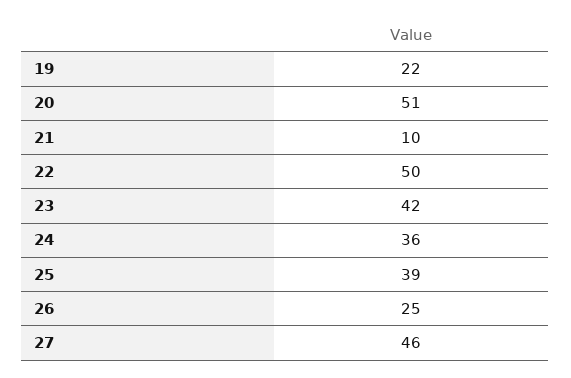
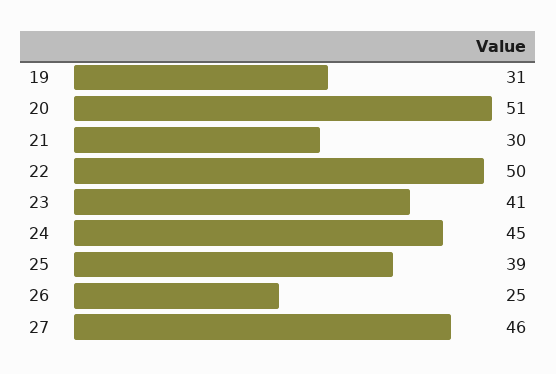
19: 22 -> 31
21: 10 -> 30
23: 42 -> 41
24: 36 -> 45

